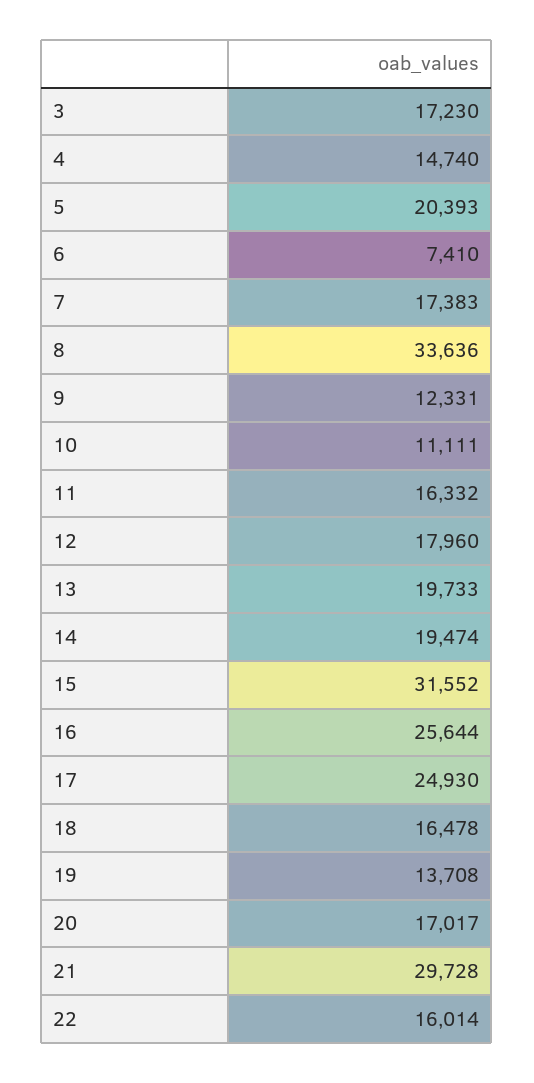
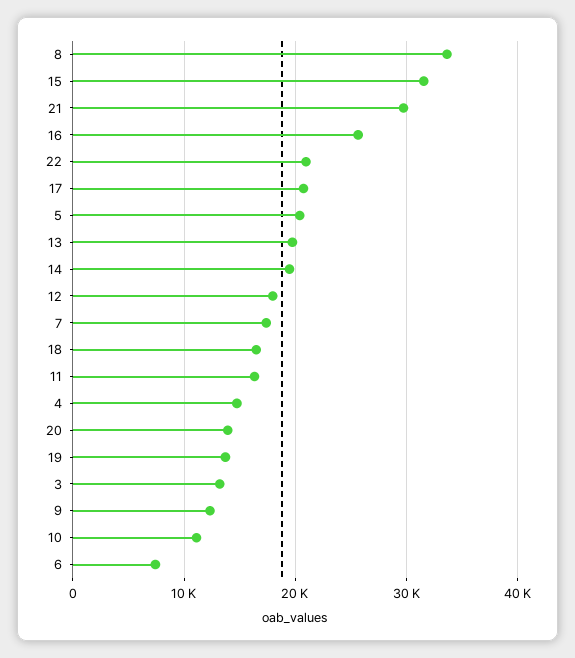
3: 17230 -> 13000
17: 24930 -> 21000
20: 17017 -> 14000
22: 16014 -> 21000

